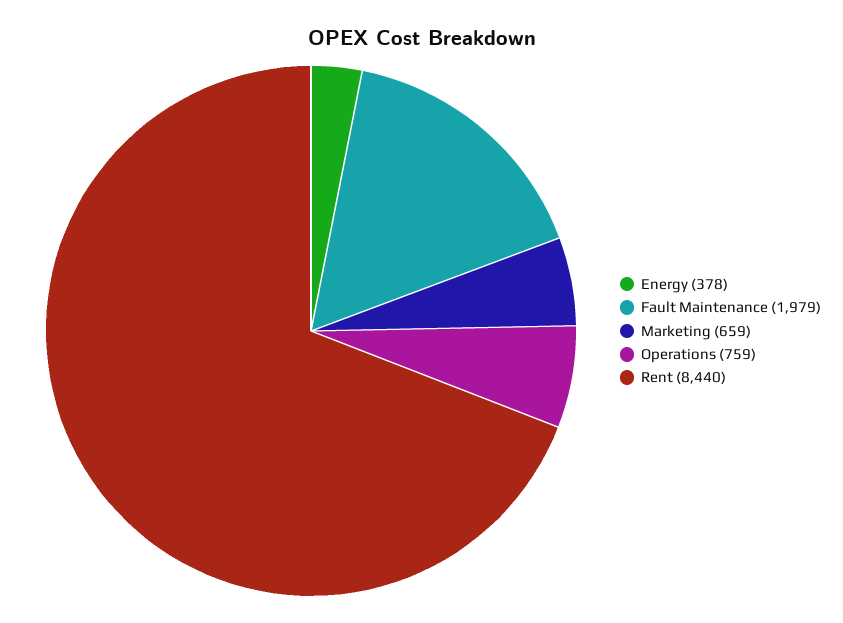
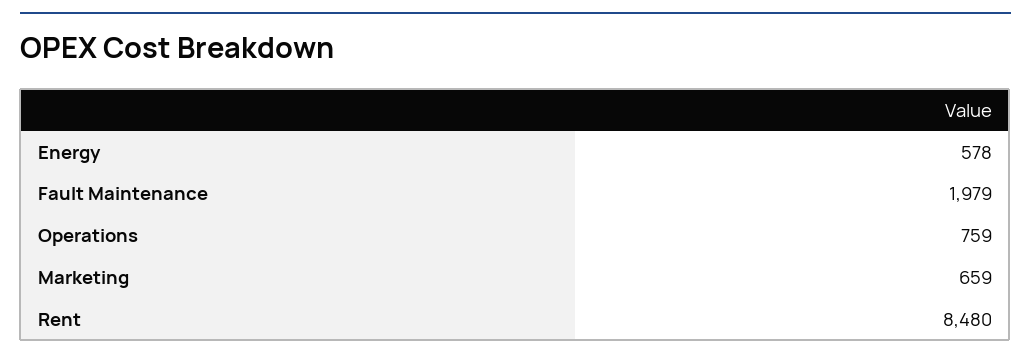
Energy: 378 -> 578
Rent: 8440 -> 8480

